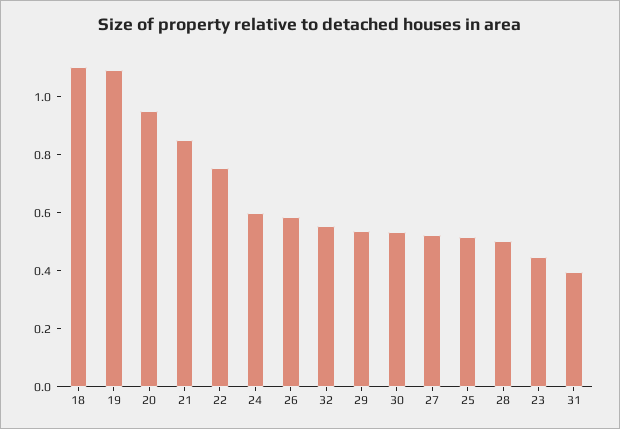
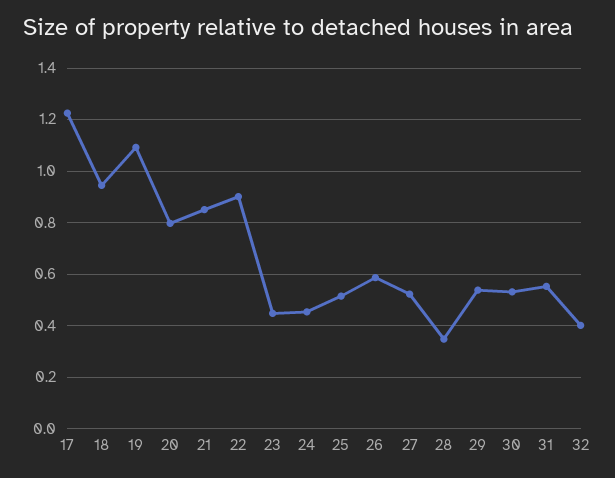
18: 1.1 -> 0.95
20: 0.95 -> 0.8
22: 0.75 -> 0.9
24: 0.6 -> 0.45
32: 0.55 -> 0.4
28: 0.5 -> 0.35
31: 0.4 -> 0.55
17: none -> 1.225

